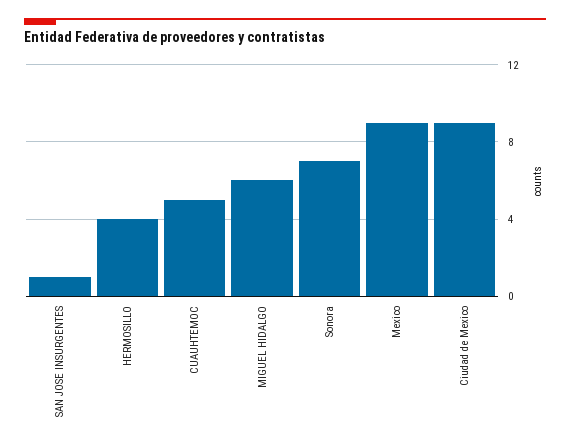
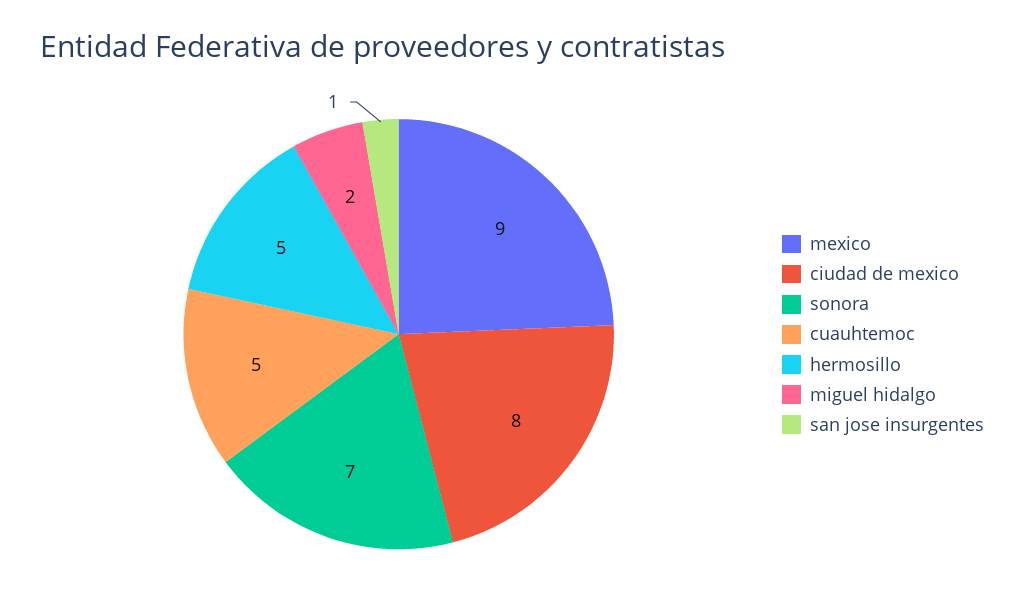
HERMOSILLO: 4 -> 5
MIGUEL HIDALGO: 6 -> 2
Ciudad de Mexico: 9 -> 8

